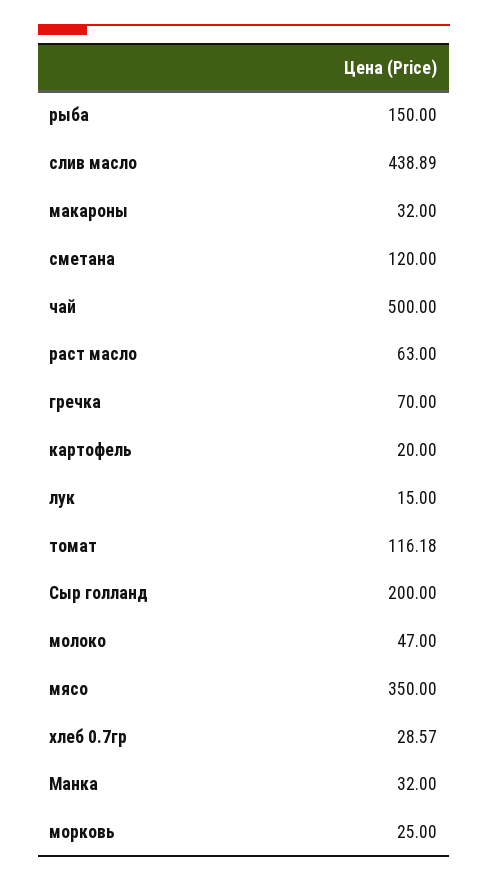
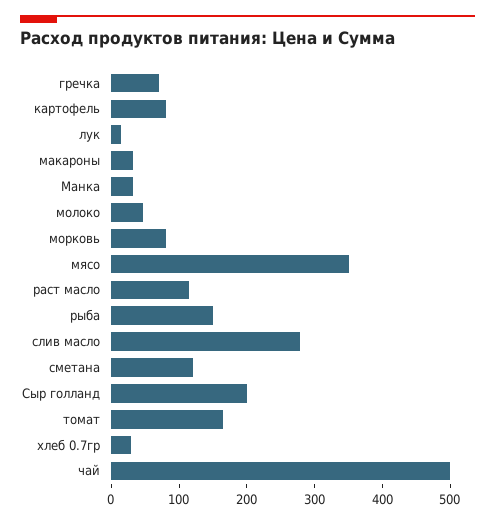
слив масло: 438.89 -> 280
раст масло: 63 -> 120
картофель: 20 -> 80
томат: 116.18 -> 160
морковь: 25 -> 80

